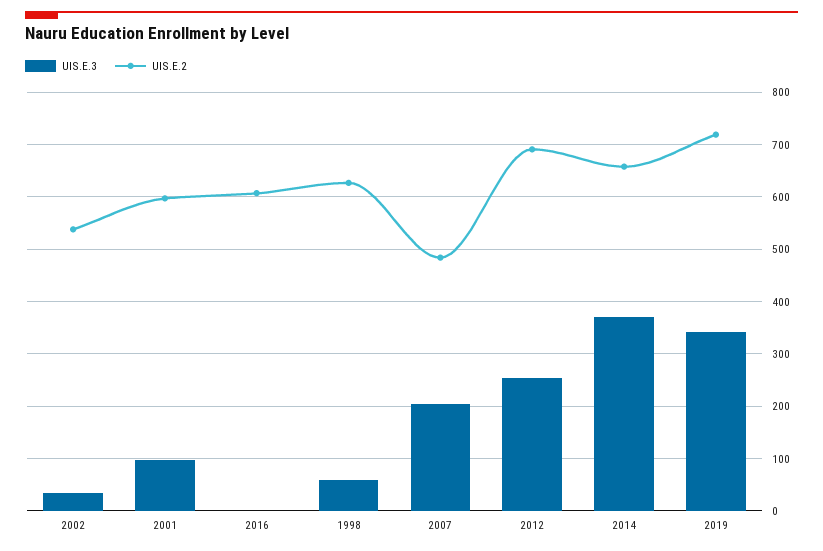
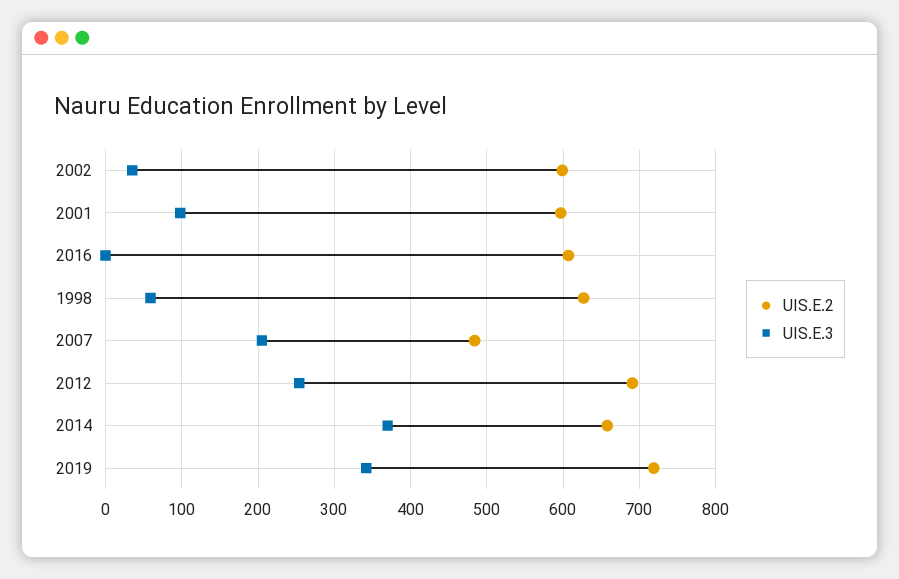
UIS.E.2, 2002: 540 -> 600

